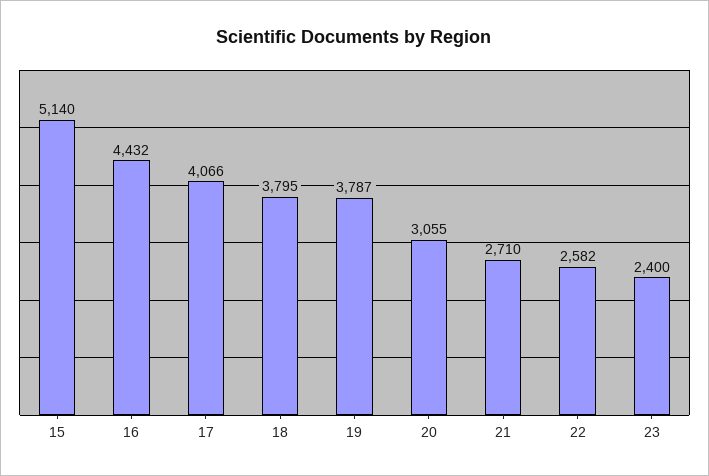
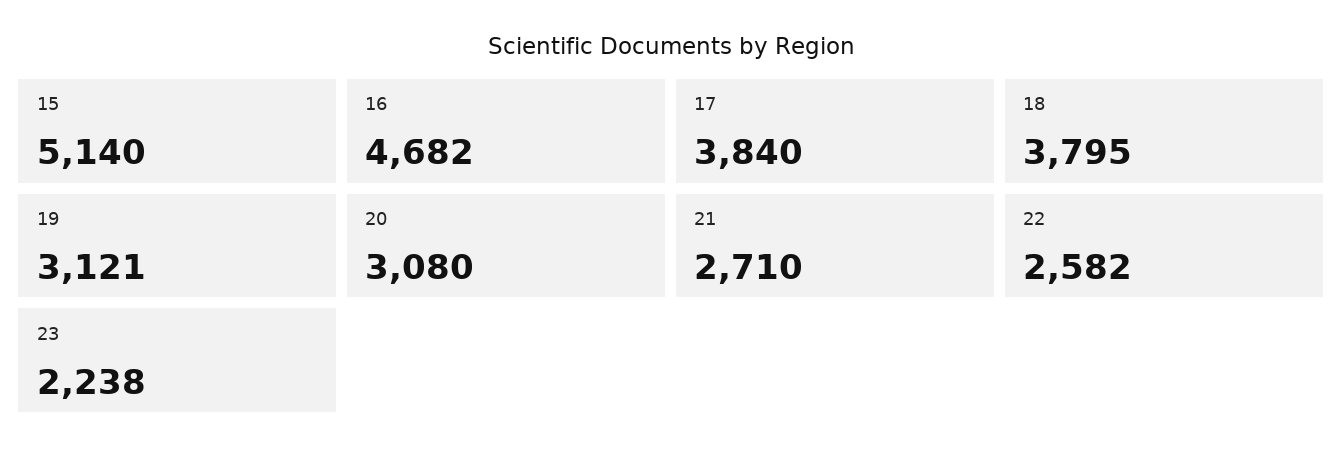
16: 4432 -> 4682
17: 4066 -> 3840
19: 3787 -> 3121
20: 3055 -> 3080
23: 2400 -> 2238

